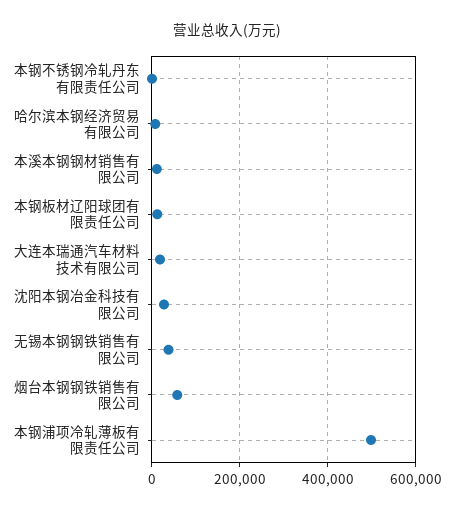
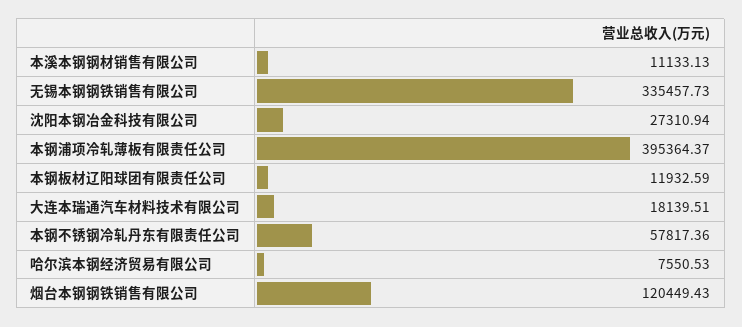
本钢不锈钢冷轧丹东有限责任公司: 0 -> 57817.36
无锡本钢钢铁销售有限公司: 40000 -> 335457.73
烟台本钢钢铁销售有限公司: 60000 -> 120449.43
本钢浦项冷轧薄板有限责任公司: 500000 -> 395364.37

